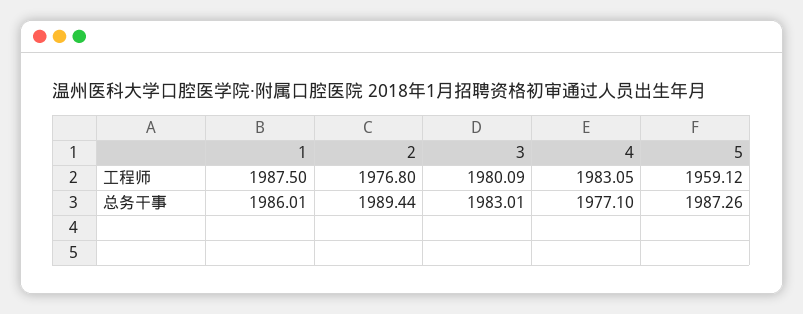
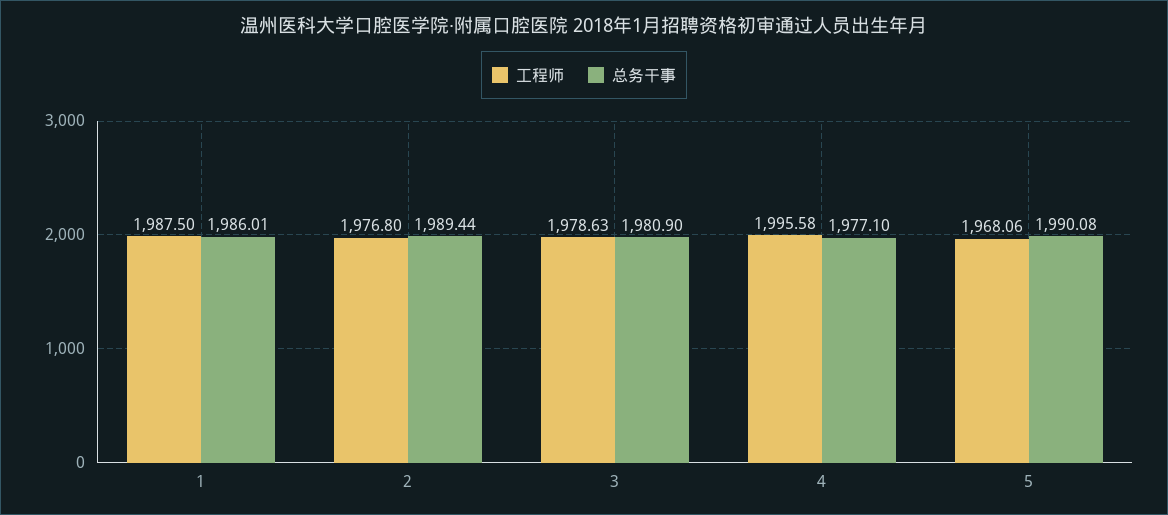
工程师, 3: 1980.09 -> 1978.63
工程师, 4: 1983.05 -> 1995.58
工程师, 5: 1959.12 -> 1968.06
总务干事, 3: 1983.01 -> 1980.9
总务干事, 5: 1987.26 -> 1990.08

